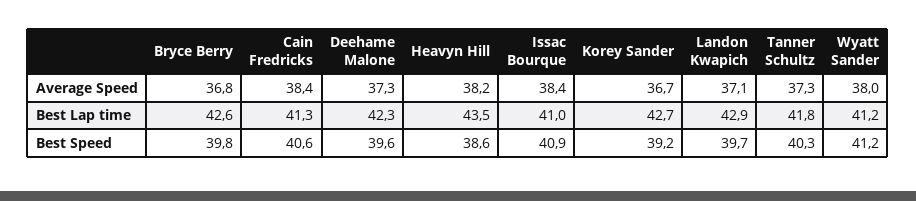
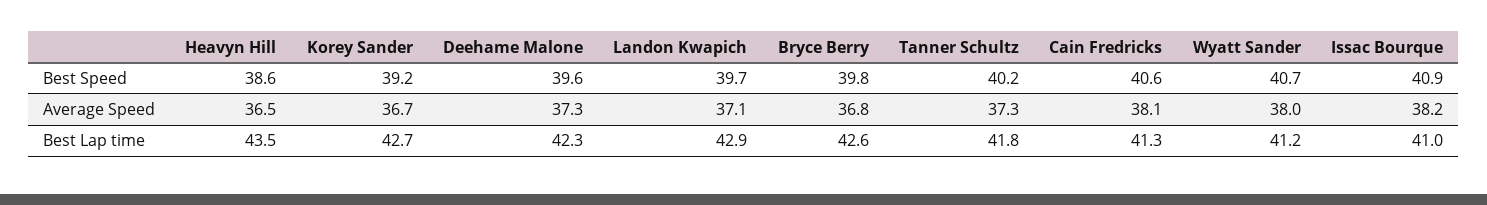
Cain Fredricks, Average Speed: 38.4 -> 38.1
Heavyn Hill, Average Speed: 38.2 -> 36.5
Issac Bourque, Average Speed: 38.4 -> 38.2
Tanner Schultz, Best Speed: 40.3 -> 40.2
Wyatt Sander, Best Speed: 41.2 -> 40.7

